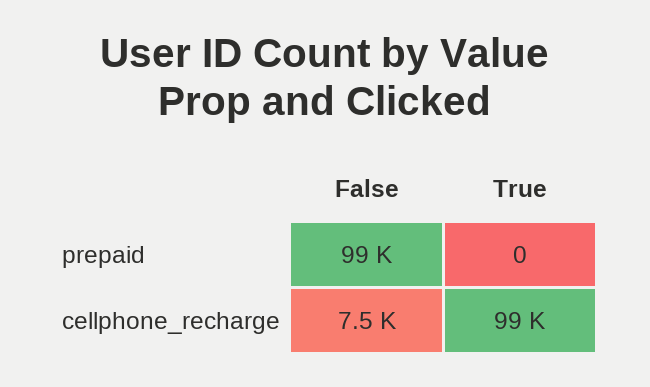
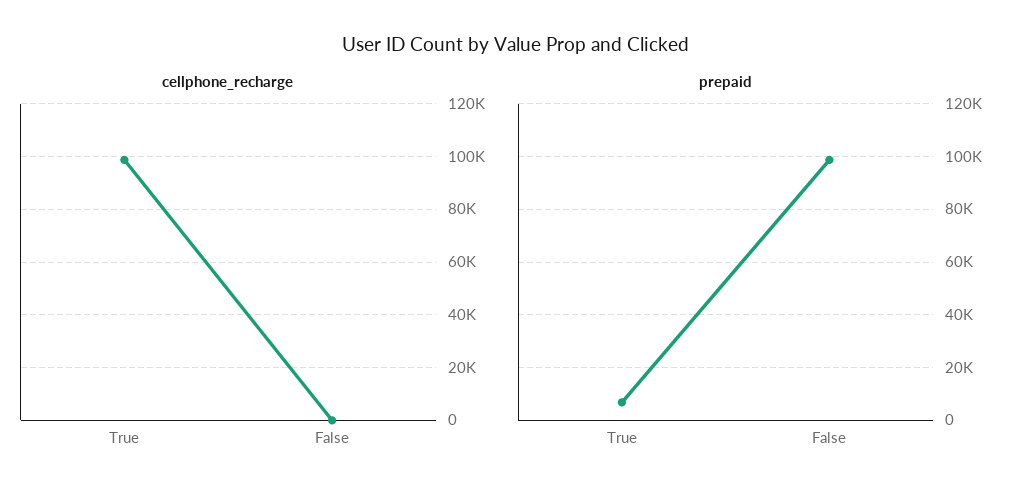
prepaid, True: 0 -> 7500
cellphone_recharge, False: 7500 -> 0

